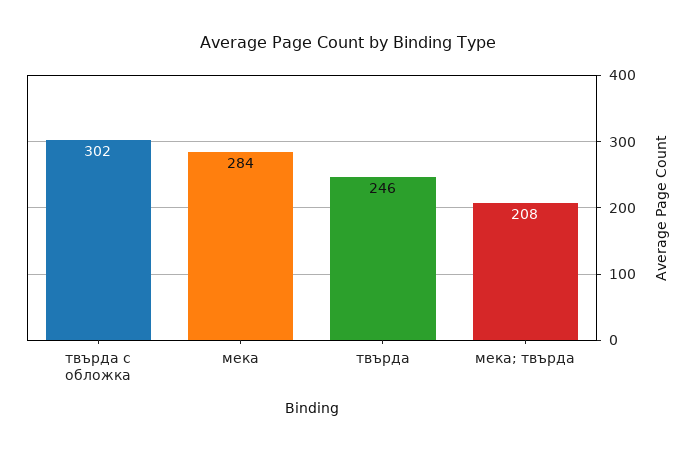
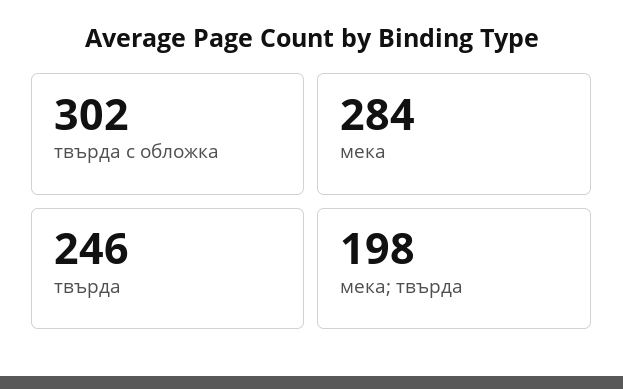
мека; твърда: 208 -> 198

